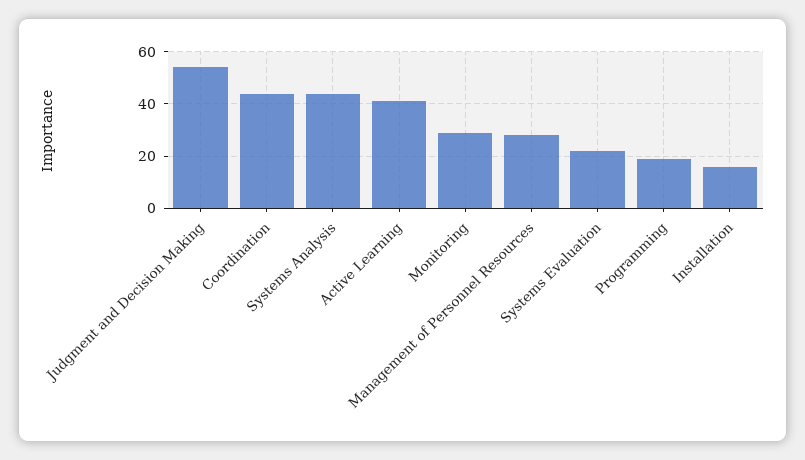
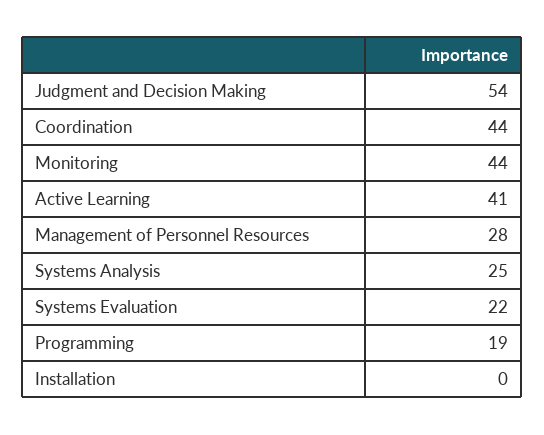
Systems Analysis: 45 -> 25
Monitoring: 30 -> 44
Installation: 15 -> 0

